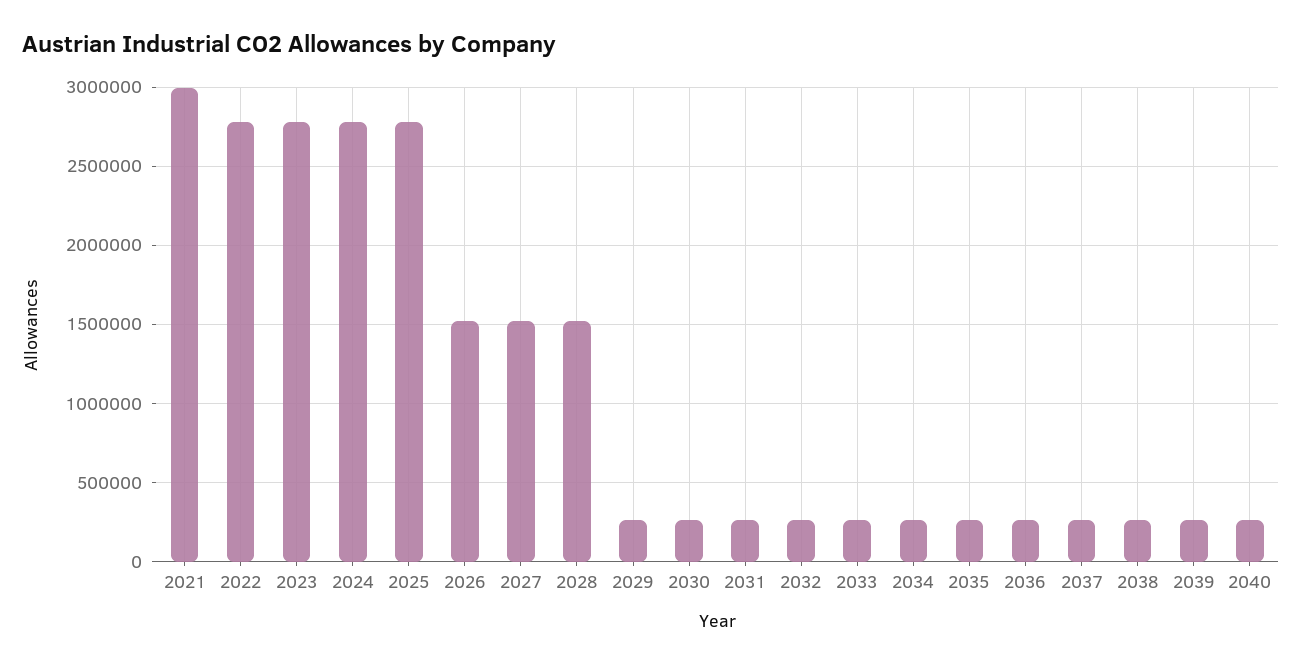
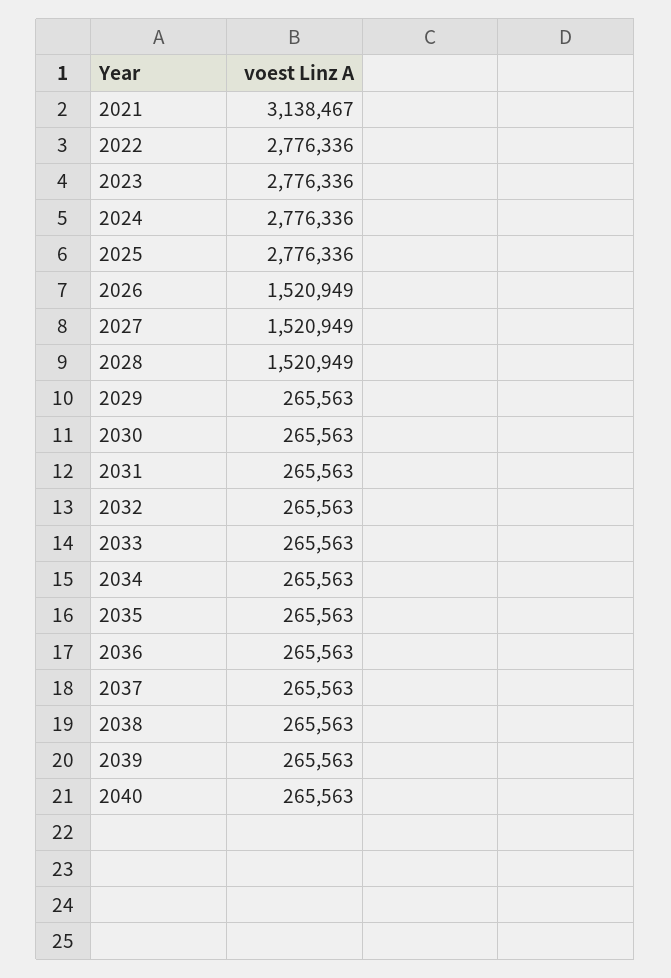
2021: 3000000 -> 3138467

